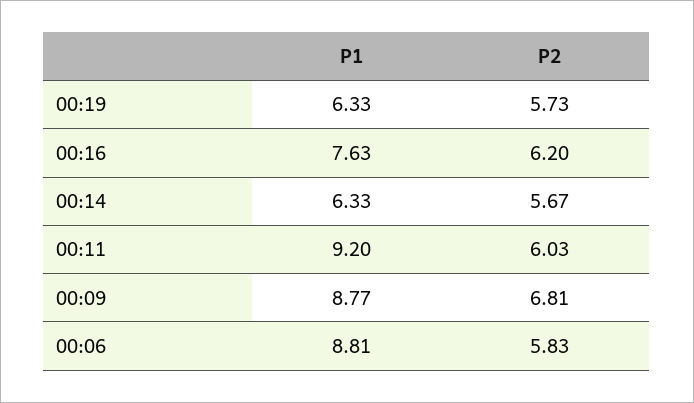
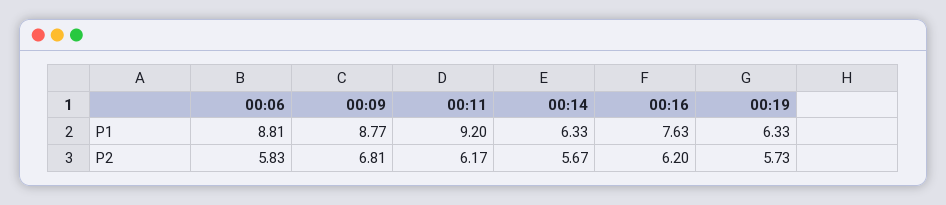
P2, 00:11: 6.03 -> 6.17

